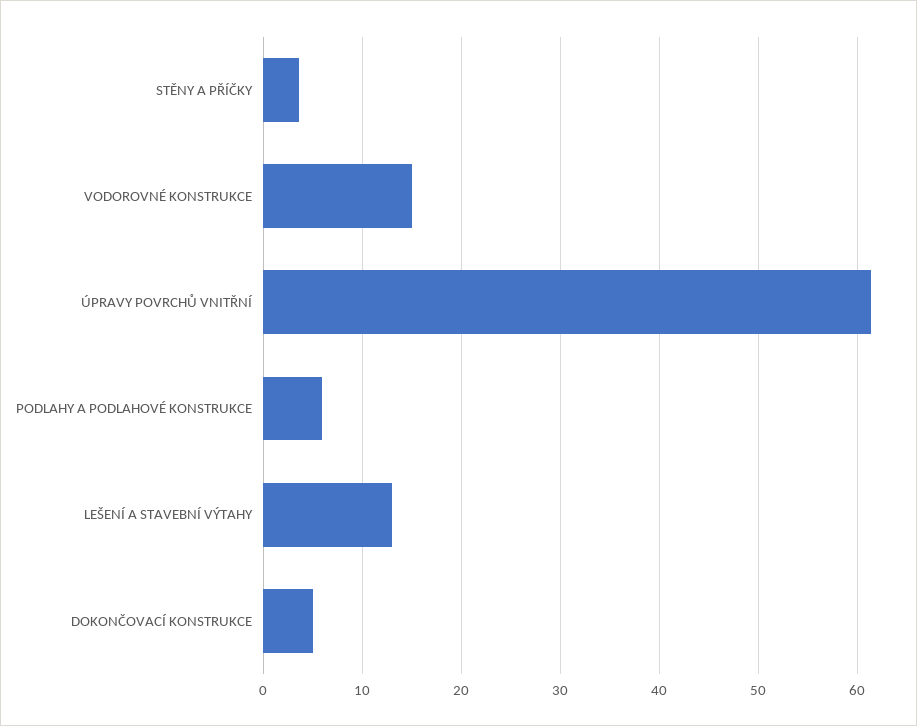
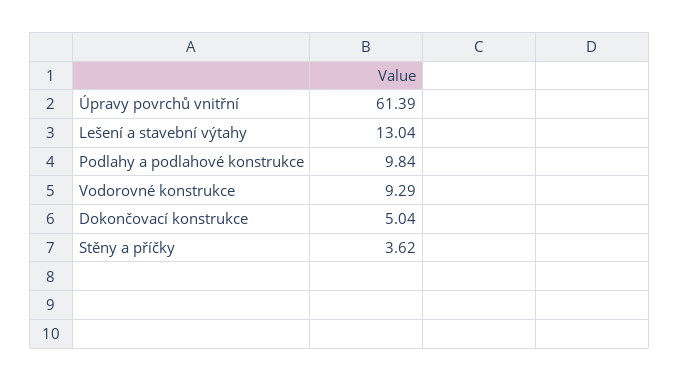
VODOROVNÉ KONSTRUKCE: 15 -> 9.29
PODLAHY A PODLAHOVÉ KONSTRUKCE: 6 -> 9.84

